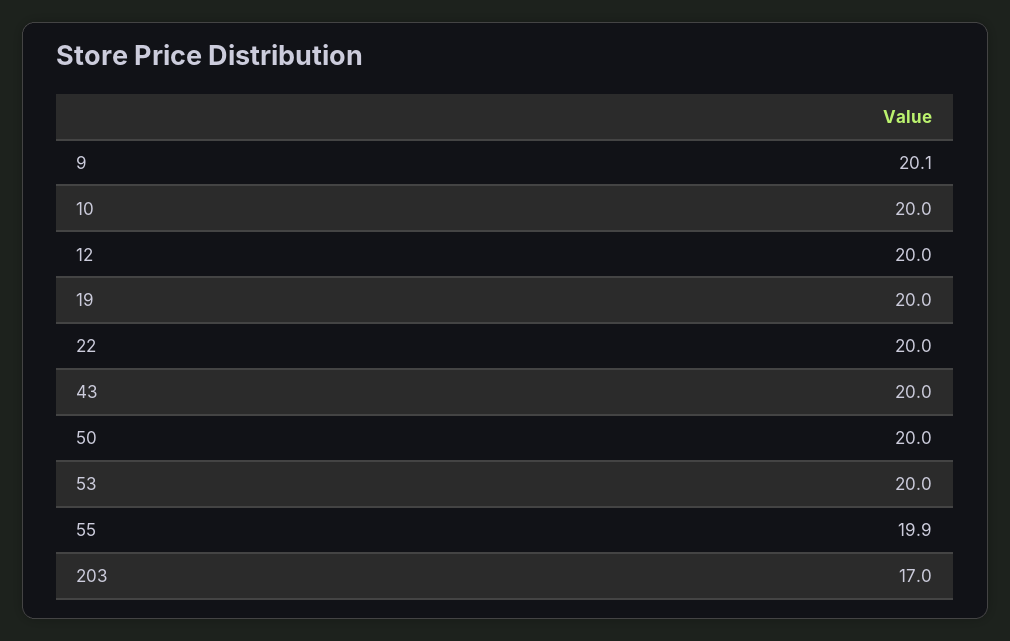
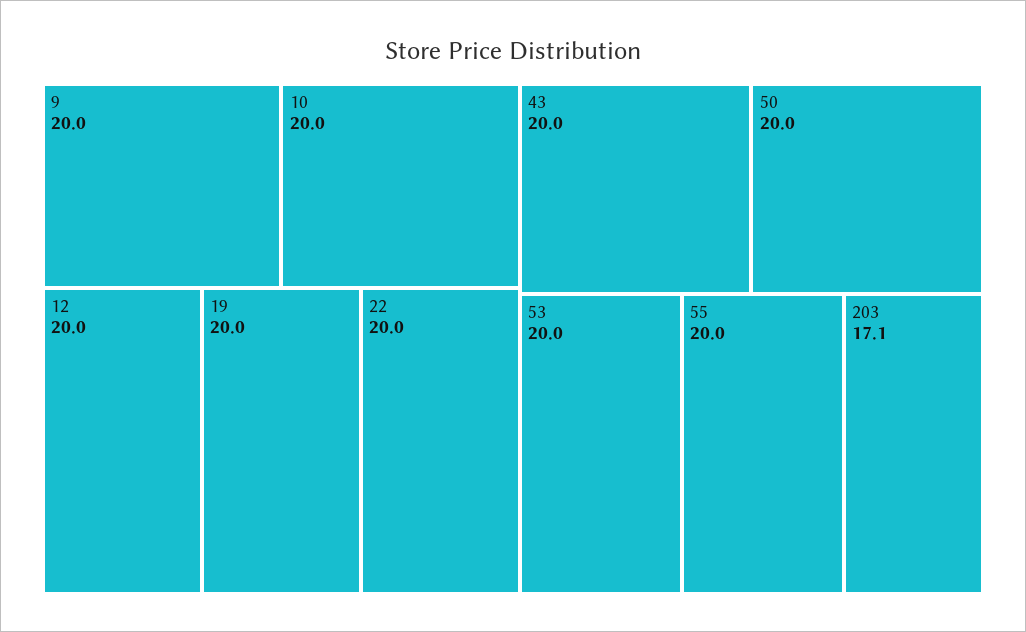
9: 20.1 -> 20
55: 19.9 -> 20
203: 17 -> 17.1

